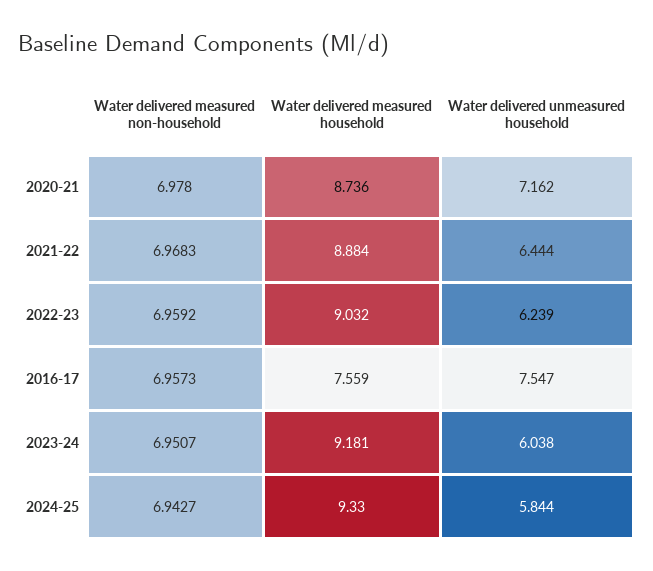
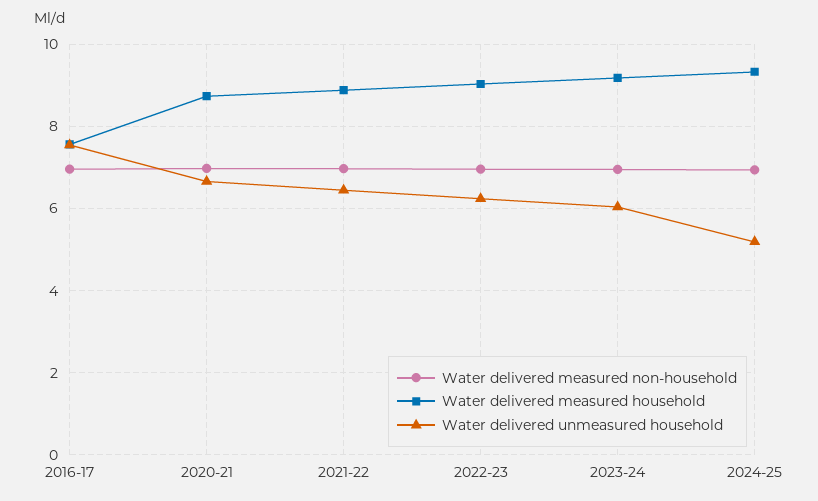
Water delivered unmeasured household, 2020-21: 7.162 -> 6.6
Water delivered unmeasured household, 2024-25: 5.844 -> 5.2

